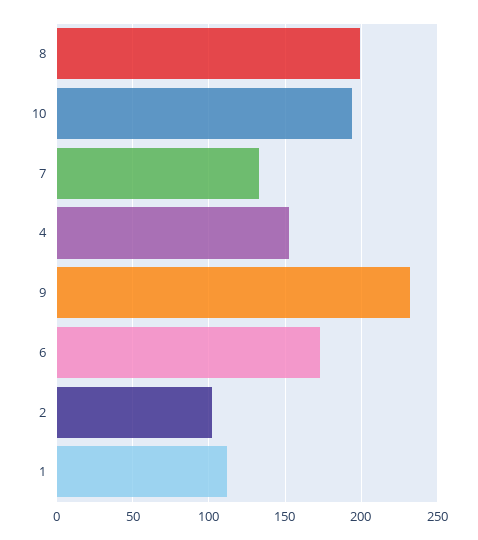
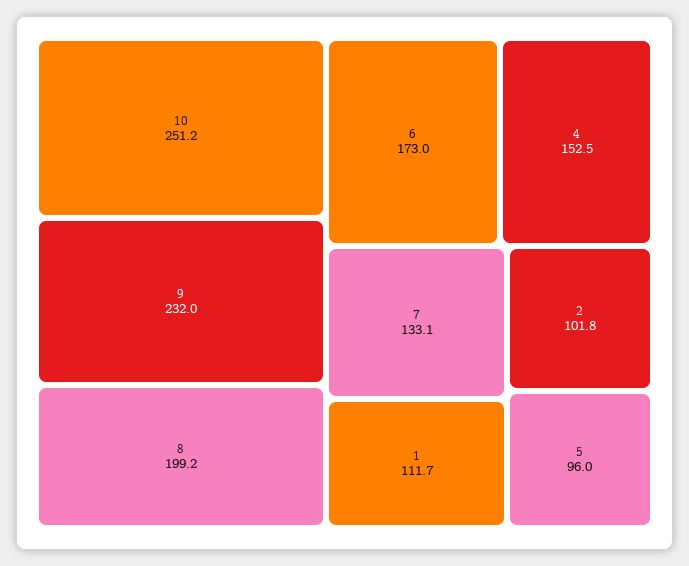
10: 195 -> 251.2
5: none -> 96

